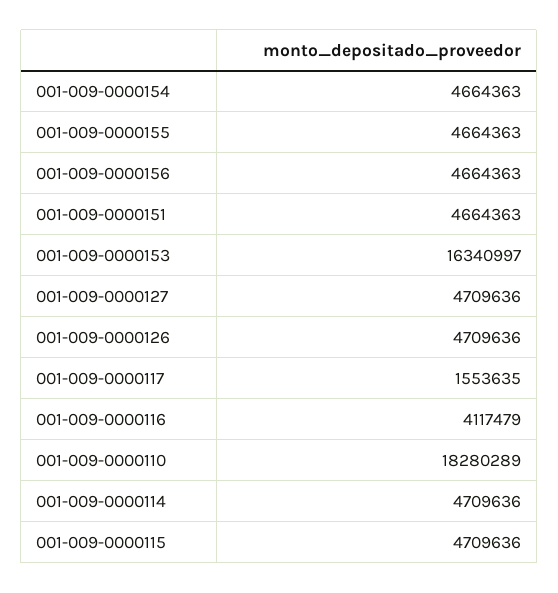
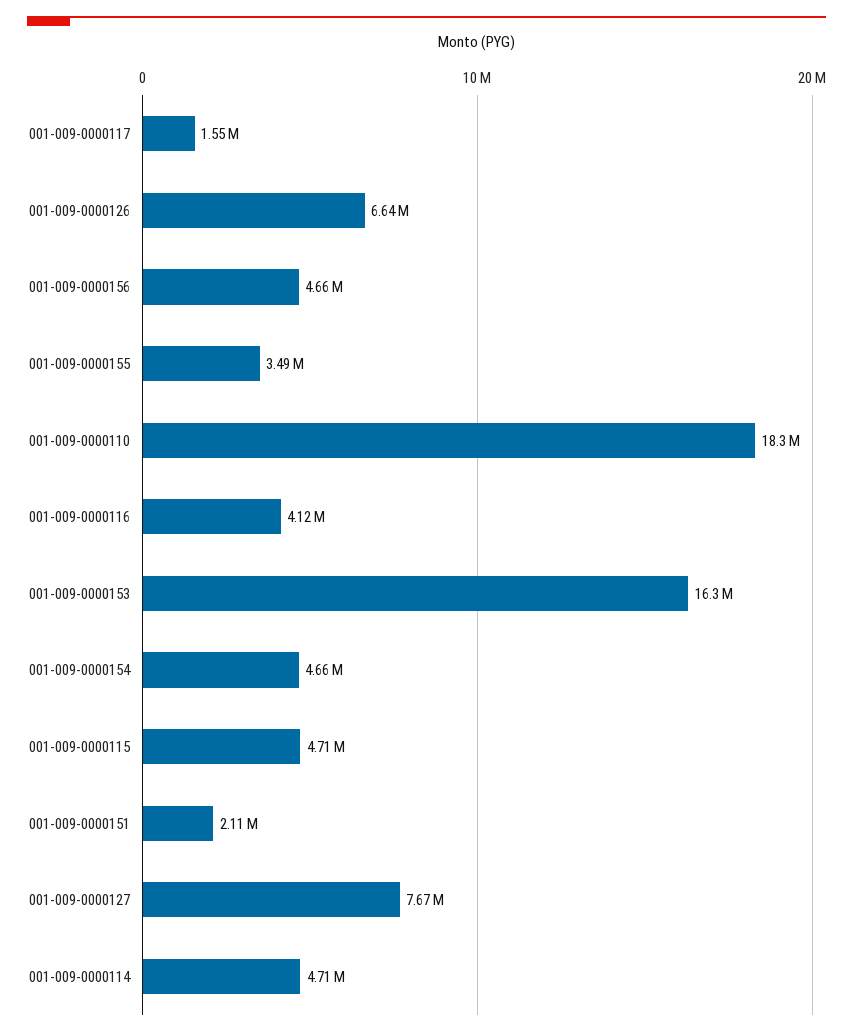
001-009-0000155: 4664363 -> 3490000
001-009-0000151: 4664363 -> 2110000
001-009-0000127: 4709636 -> 7670000
001-009-0000126: 4709636 -> 6640000

